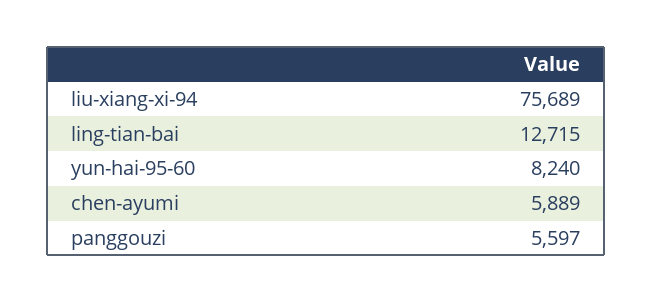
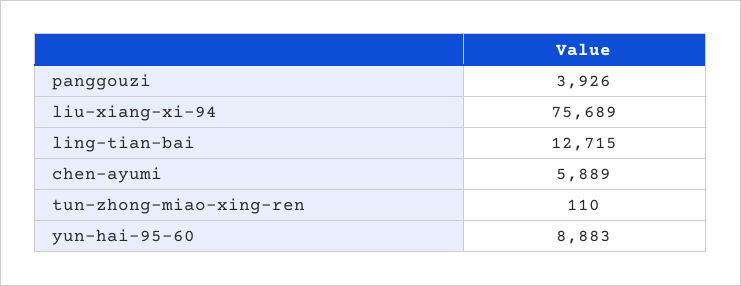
yun-hai-95-60: 8240 -> 8883
panggouzi: 5597 -> 3926
tun-zhong-miao-xing-ren: none -> 110

